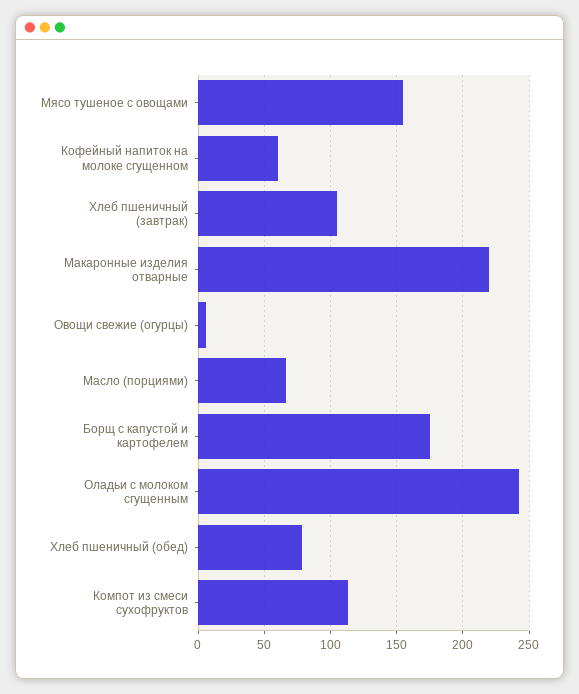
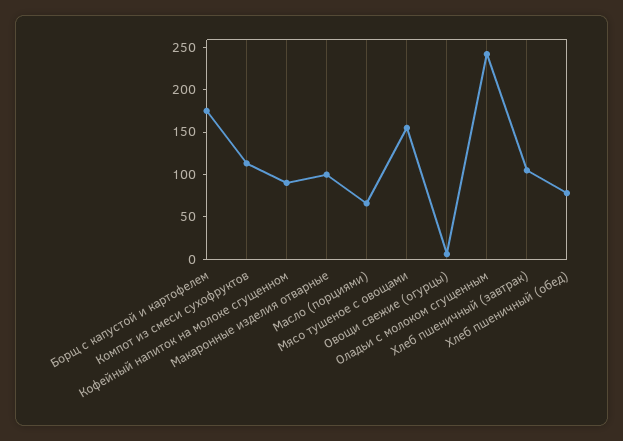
Кофейный напиток на молоке сгущенном: 60 -> 90
Макаронные изделия отварные: 220 -> 100

